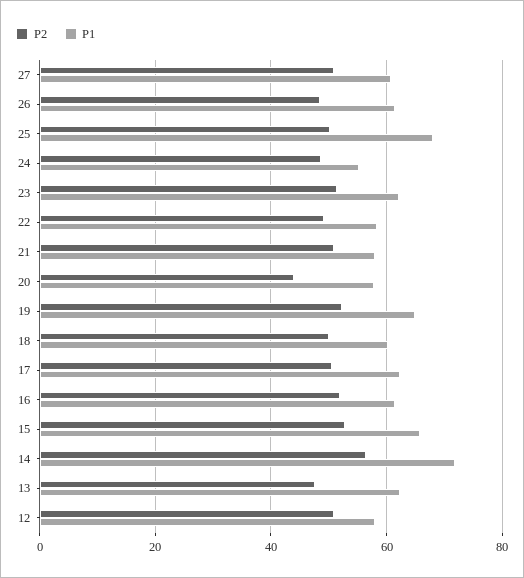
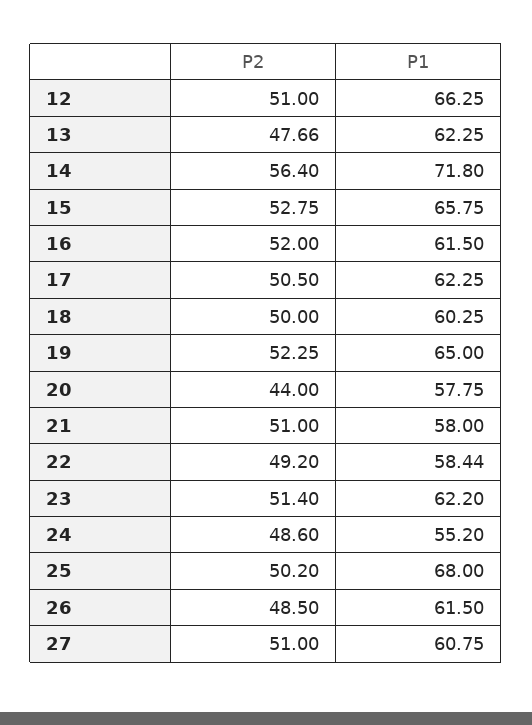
P1, 12: 58 -> 66.25

